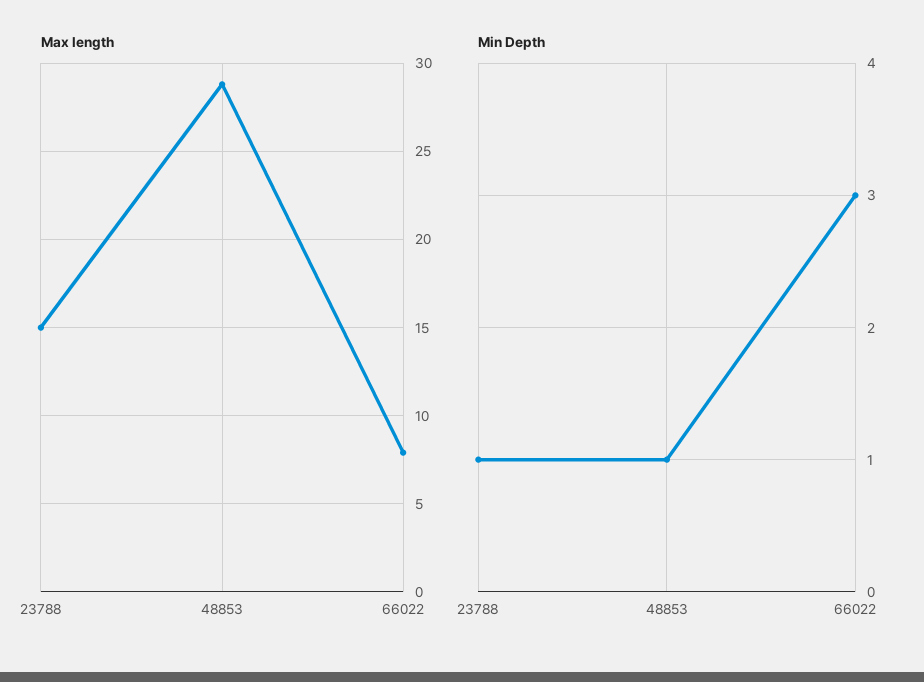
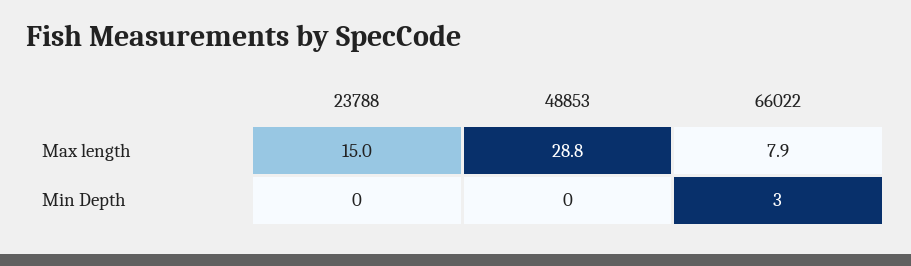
Min Depth, 23788: 1 -> 0
Min Depth, 48853: 1 -> 0

